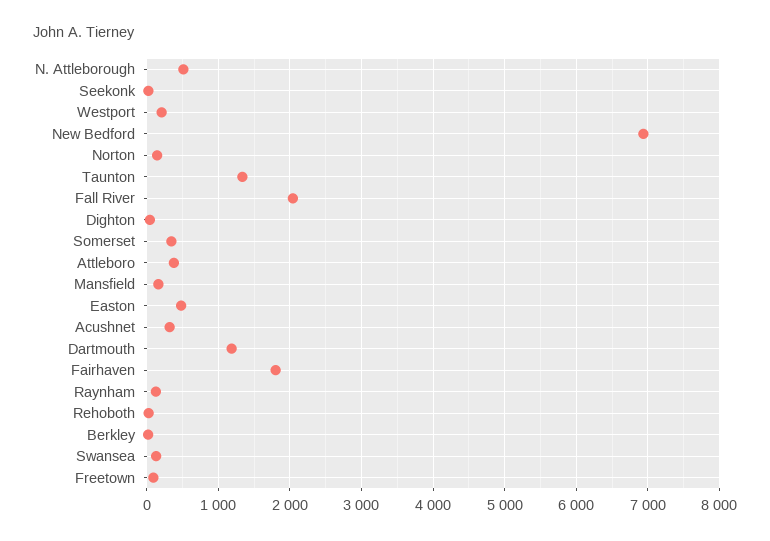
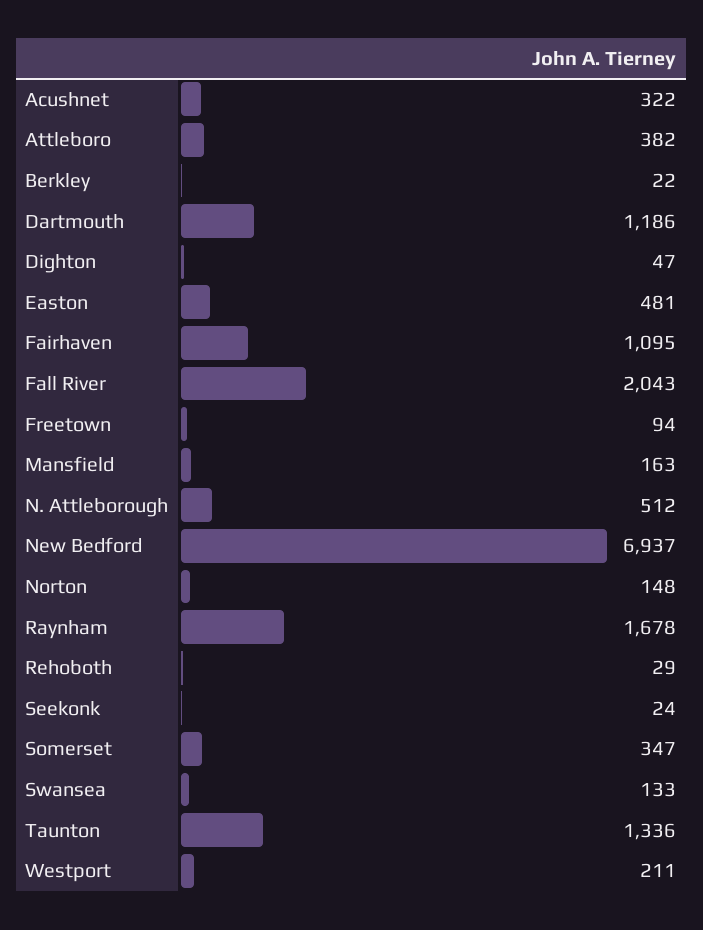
Fairhaven: 1800 -> 1095
Raynham: 100 -> 1678

